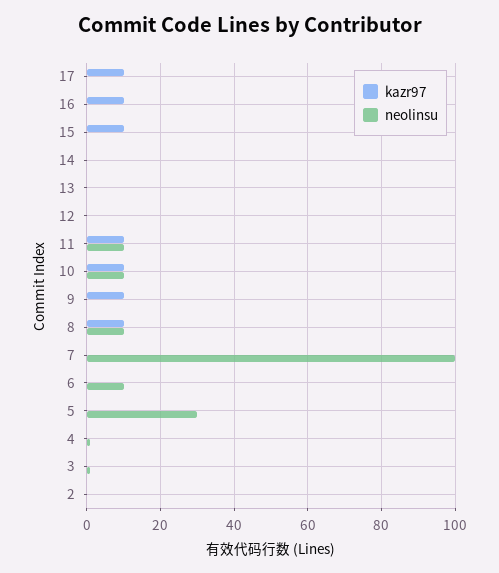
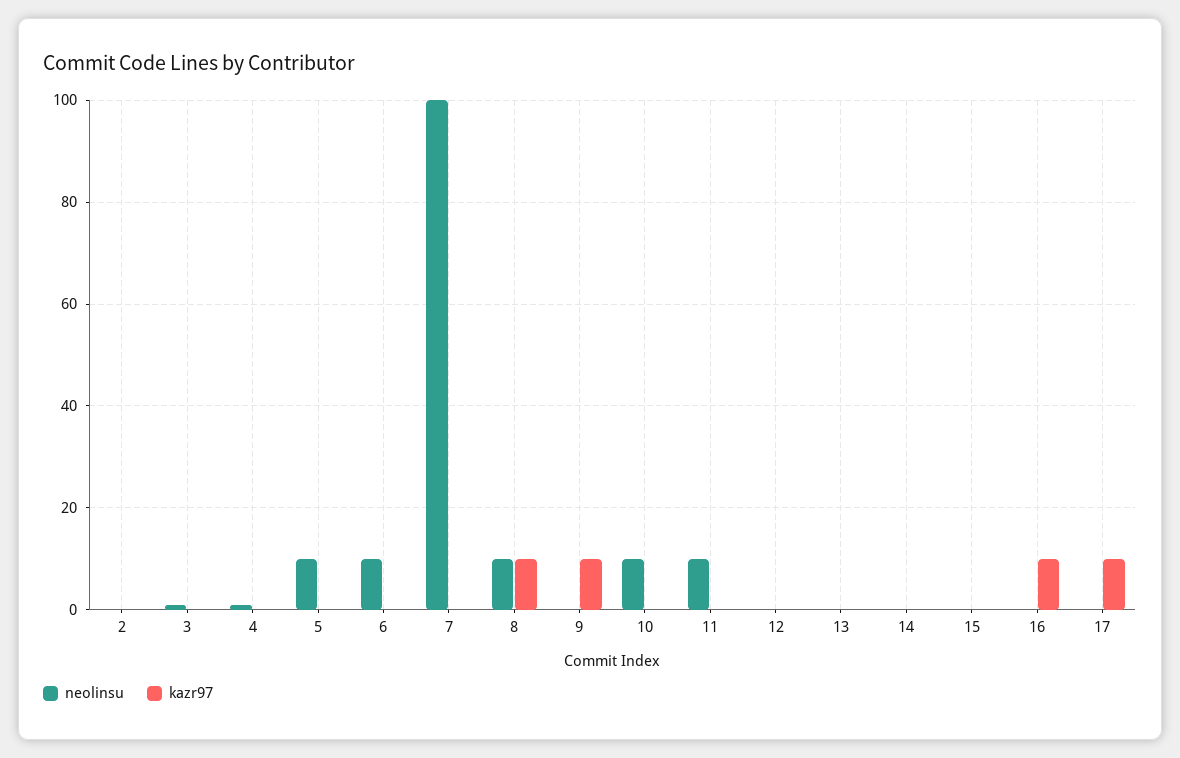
kazr97, 15: 10 -> 0
kazr97, 11: 10 -> 0
kazr97, 10: 10 -> 0
neolinsu, 5: 30 -> 10

